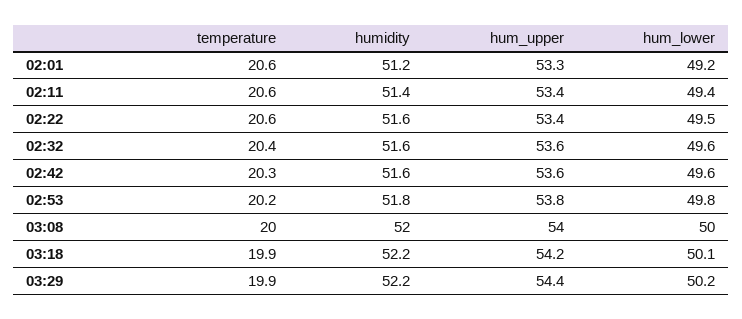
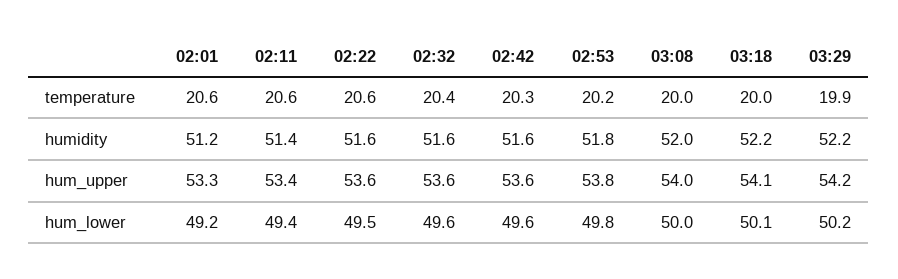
hum_upper, 02:22: 53.4 -> 53.6
temperature, 03:18: 19.9 -> 20
hum_upper, 03:18: 54.2 -> 54.1
hum_upper, 03:29: 54.4 -> 54.2

